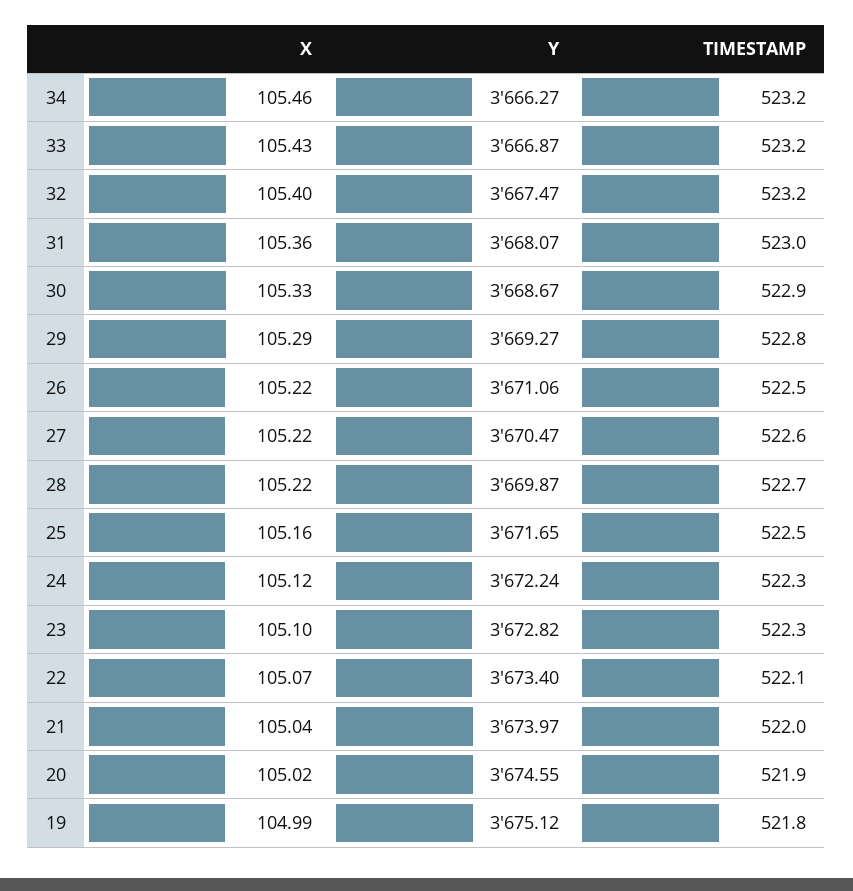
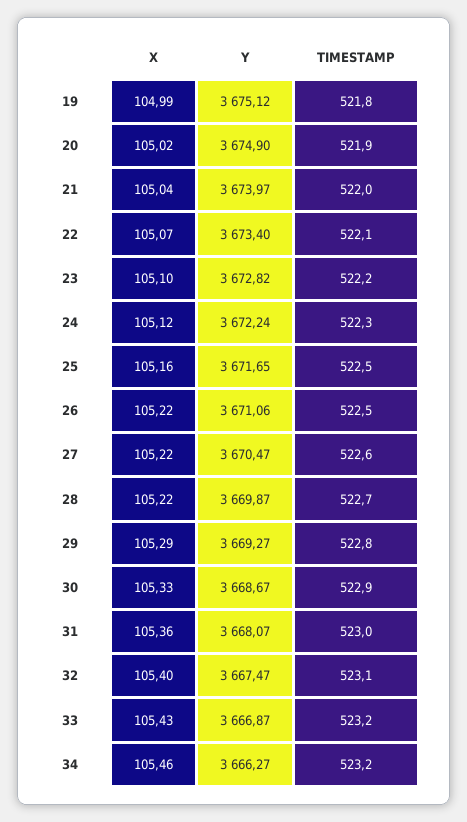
TIMESTAMP, 32: 523.2 -> 523.1
TIMESTAMP, 23: 522.3 -> 522.2
Y, 20: 3674.55 -> 3674.9

